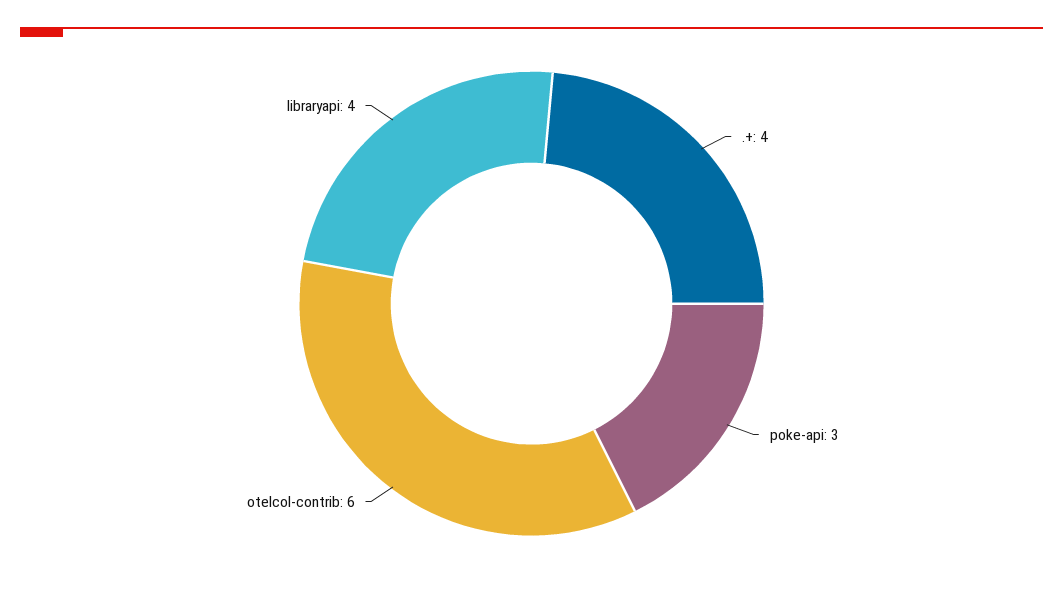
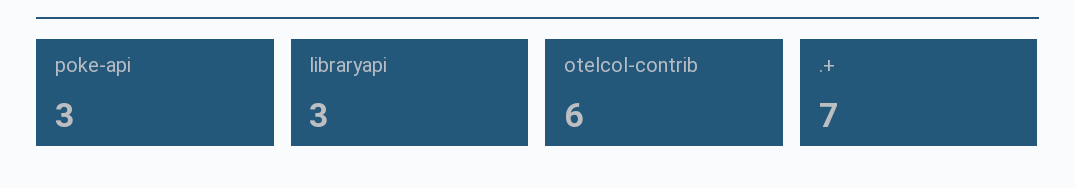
.+: 4 -> 7
libraryapi: 4 -> 3

